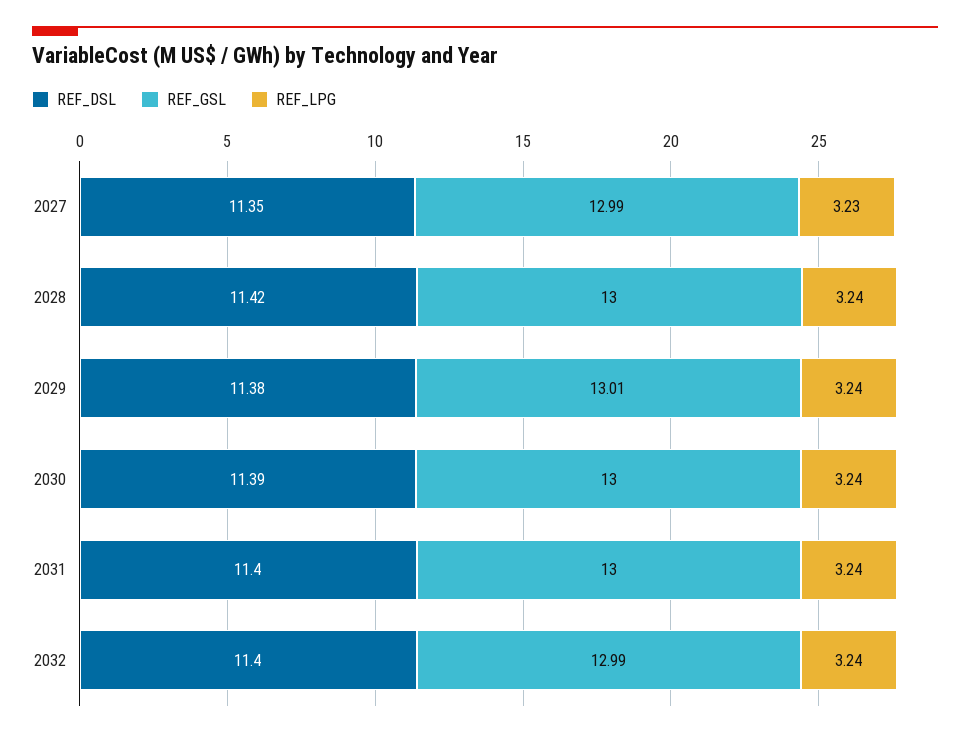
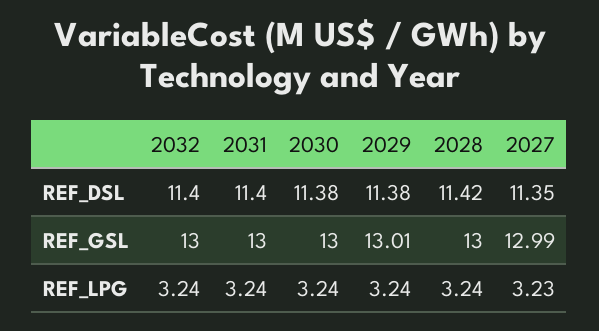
REF_DSL, 2030: 11.39 -> 11.38
REF_GSL, 2032: 12.99 -> 13

